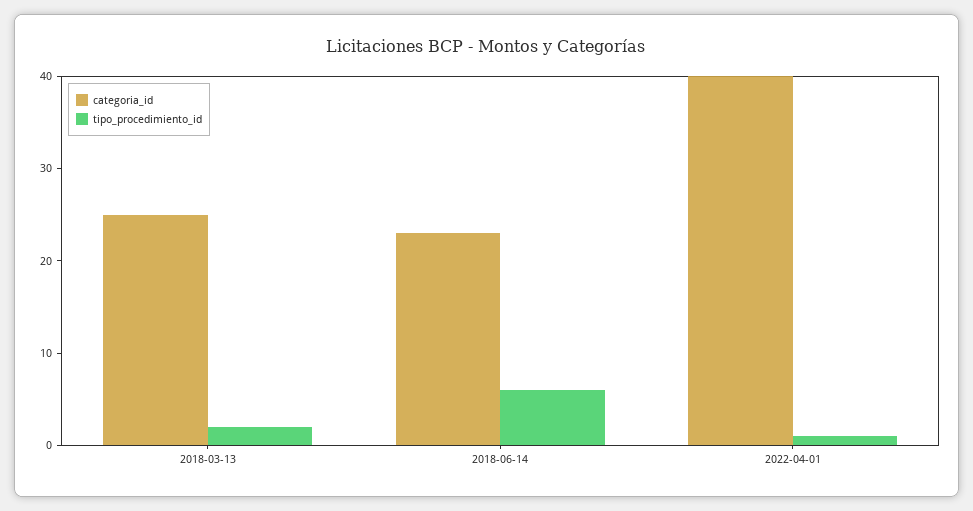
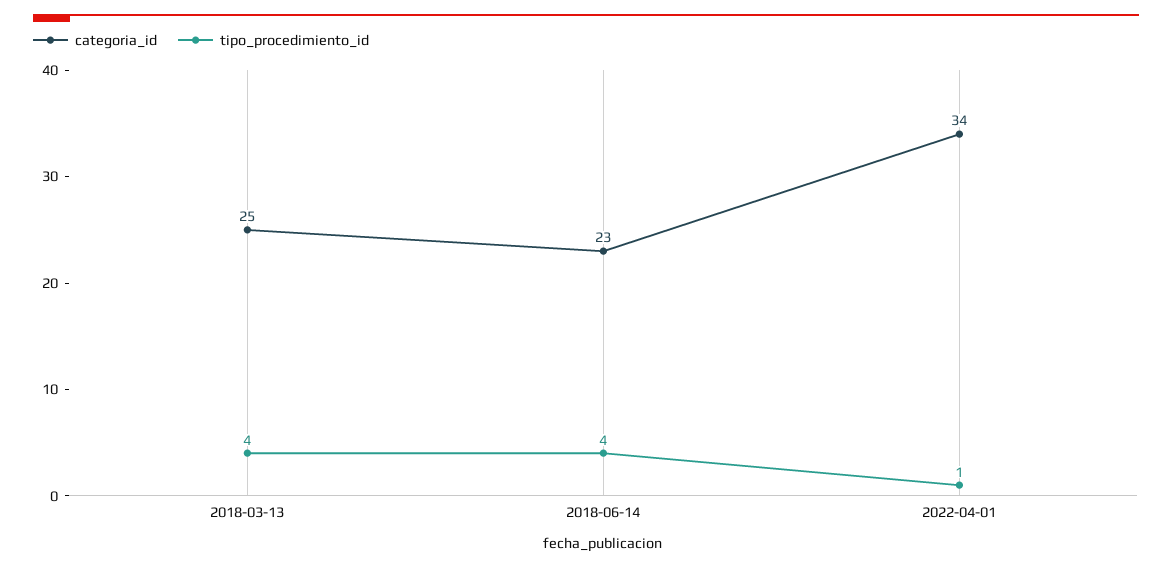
tipo_procedimiento_id, 2018-03-13: 2 -> 4
tipo_procedimiento_id, 2018-06-14: 6 -> 4
categoria_id, 2022-04-01: 40 -> 34

